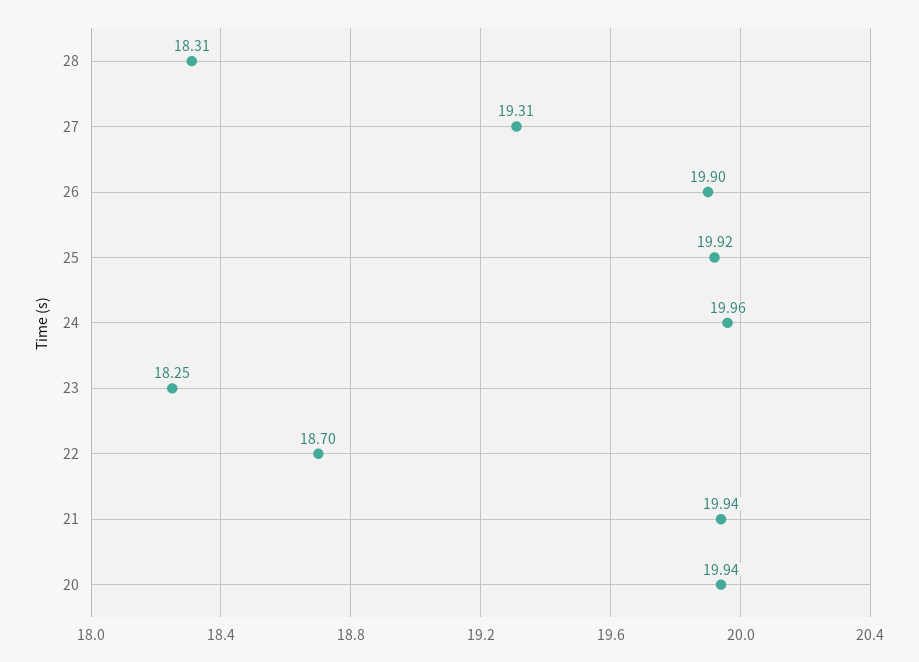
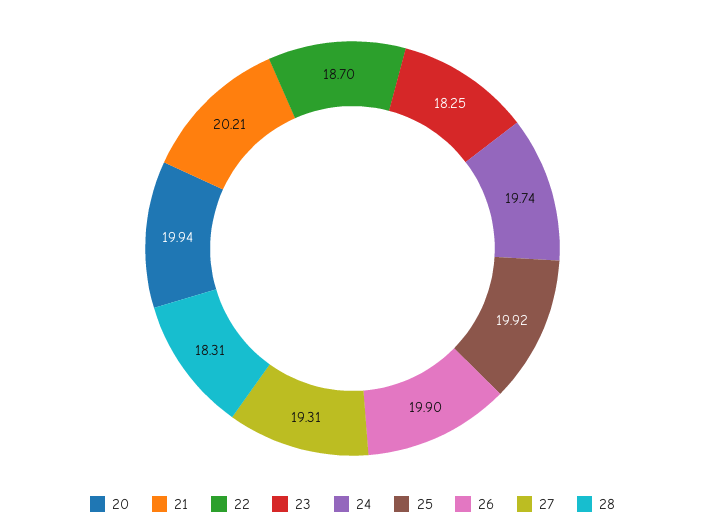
24: 19.96 -> 19.74
21: 19.94 -> 20.21

